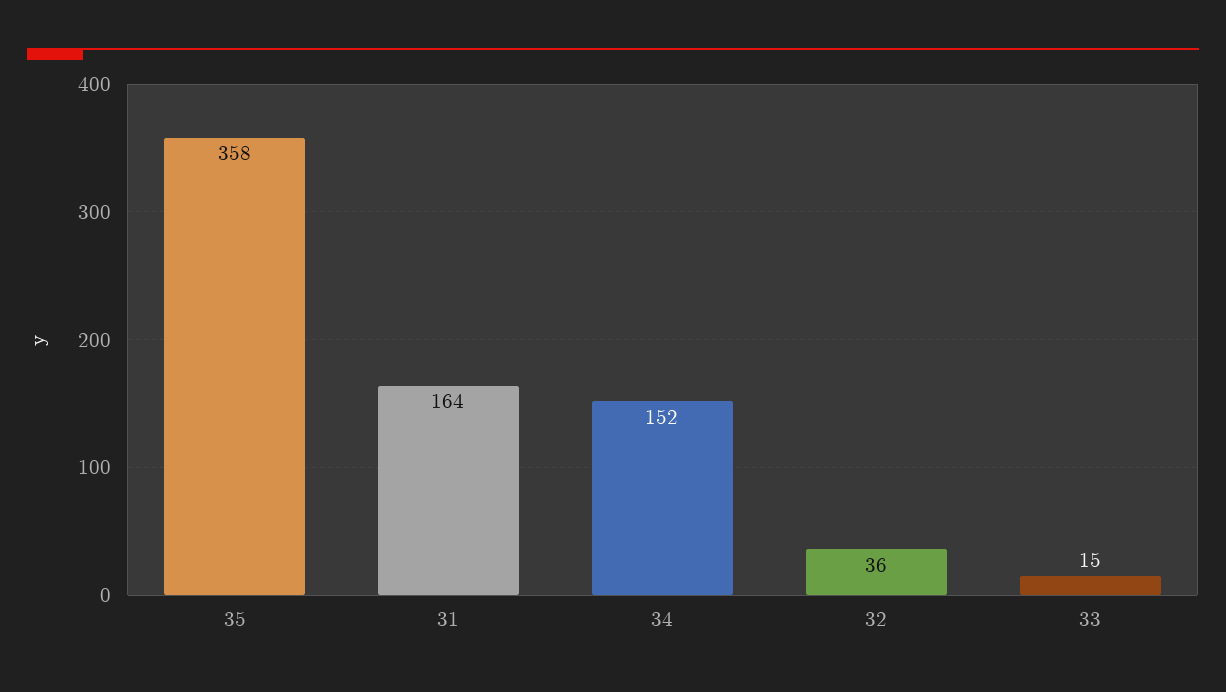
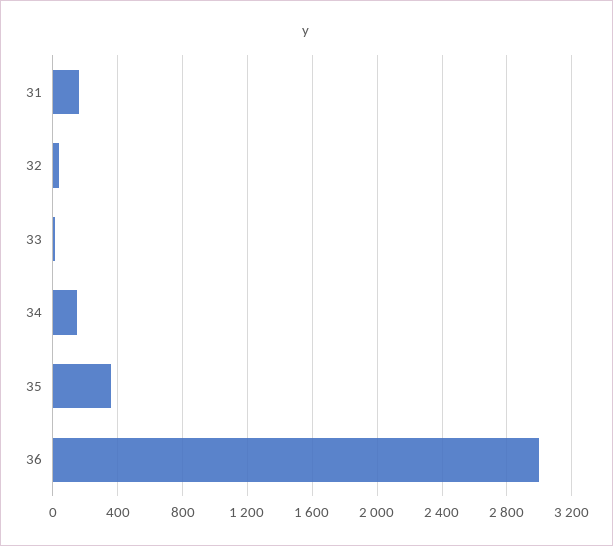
36: none -> 3000

